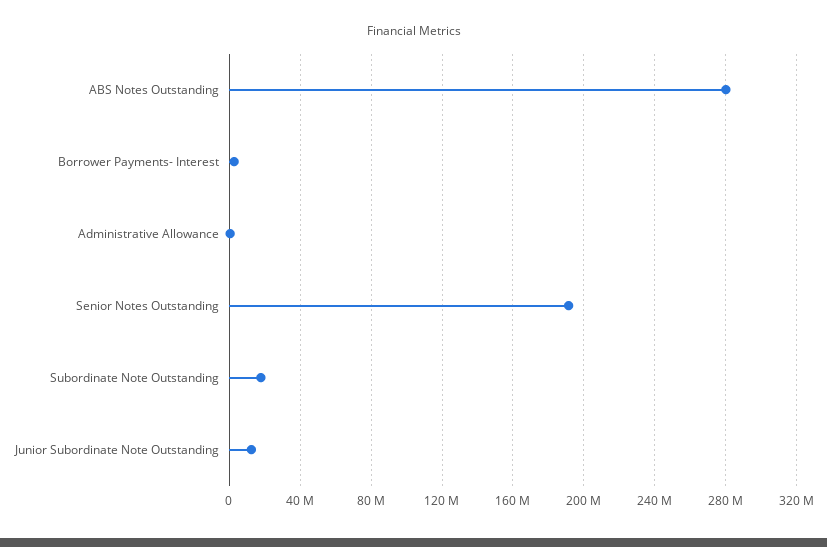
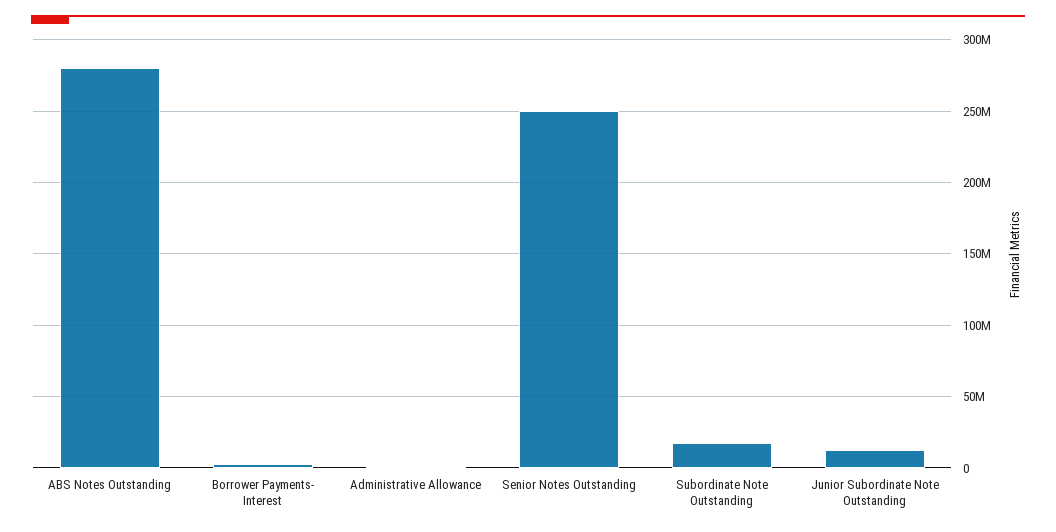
Senior Notes Outstanding: 190000000 -> 250000000

